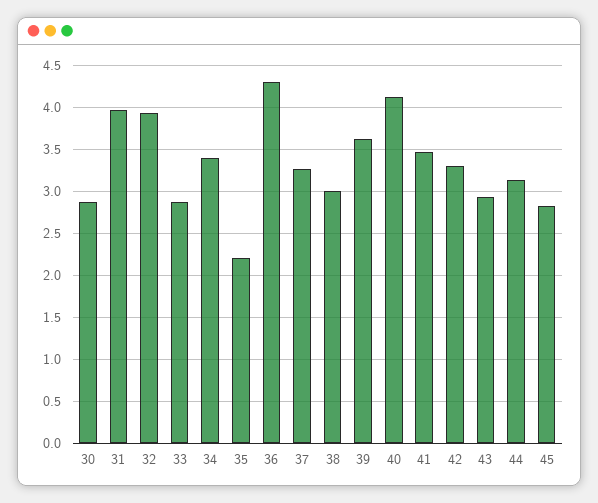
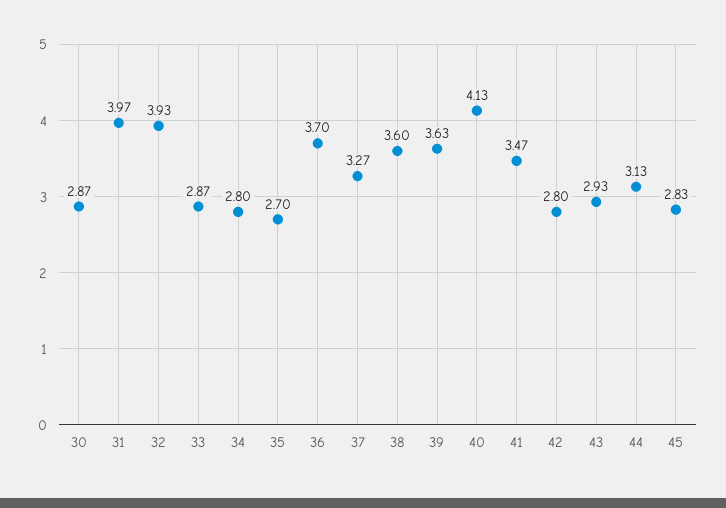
34: 3.4 -> 2.8
35: 2.2 -> 2.7
36: 4.3 -> 3.7
38: 3 -> 3.6
42: 3.3 -> 2.8

